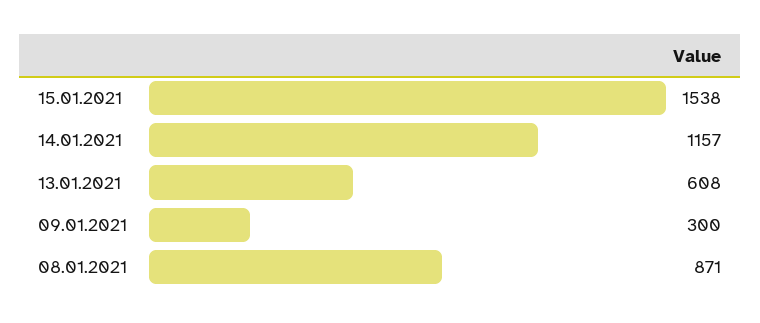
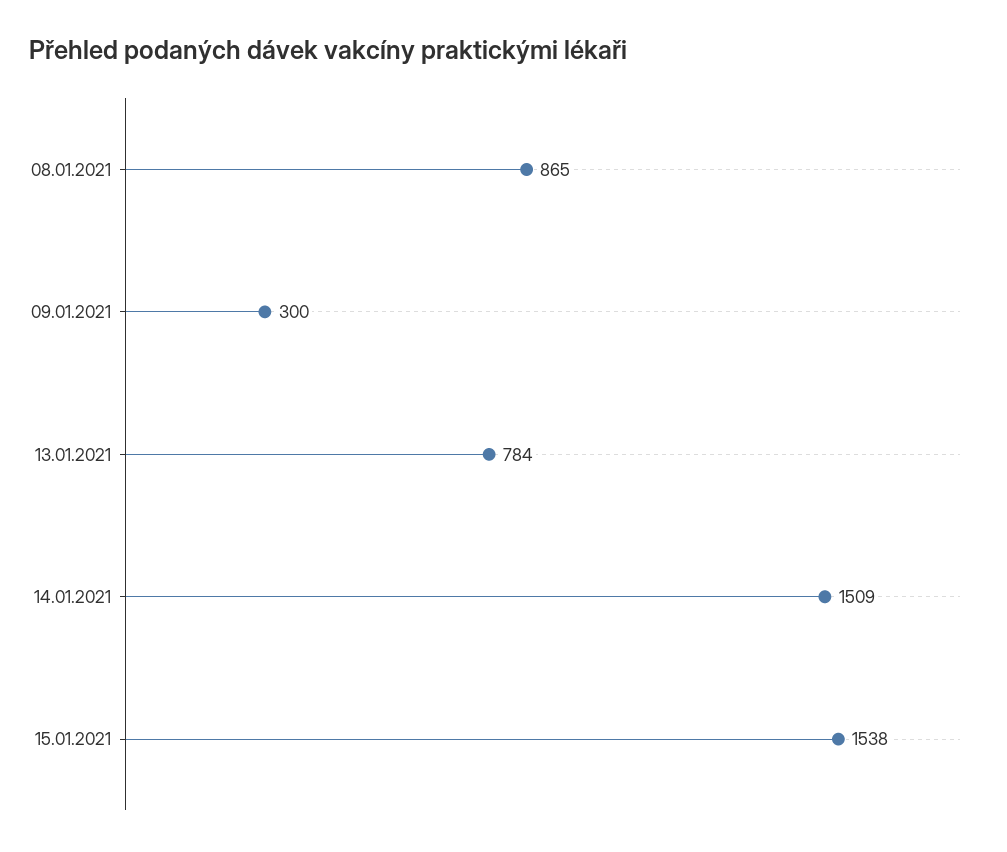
14.01.2021: 1157 -> 1509
13.01.2021: 608 -> 784
08.01.2021: 871 -> 865

